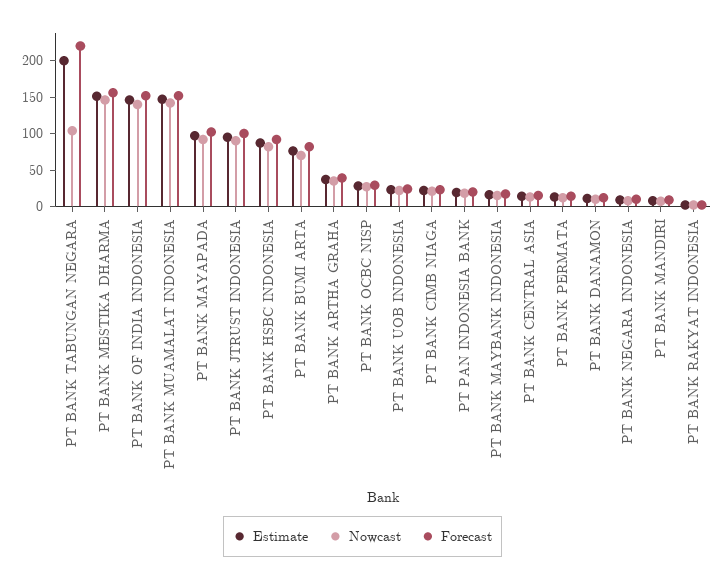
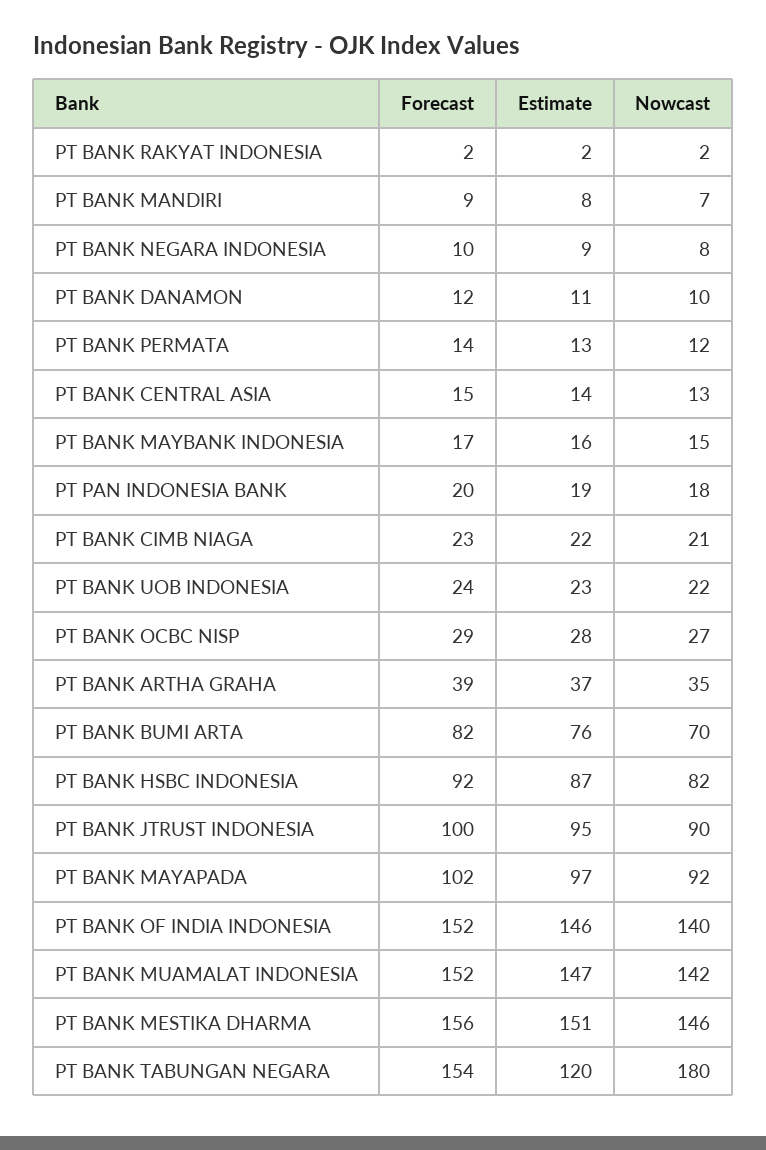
Estimate, PT BANK TABUNGAN NEGARA: 200 -> 120
Nowcast, PT BANK TABUNGAN NEGARA: 100 -> 180
Forecast, PT BANK TABUNGAN NEGARA: 225 -> 154

